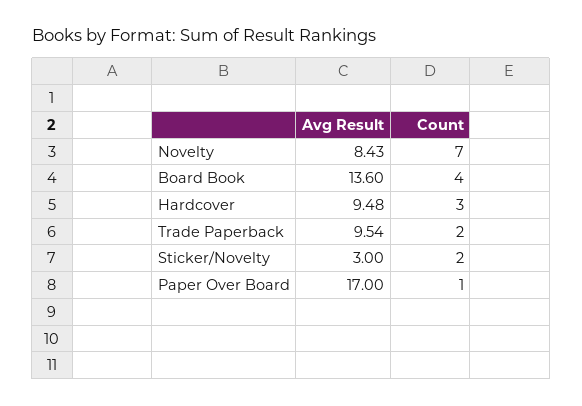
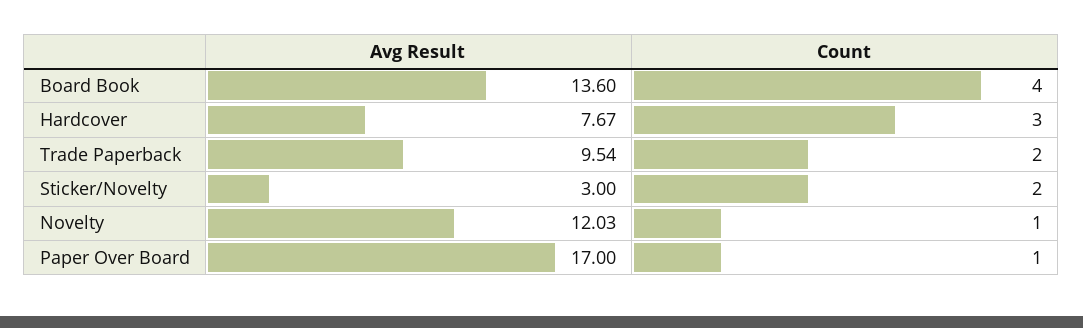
Avg Result, Novelty: 8.43 -> 12.03
Count, Novelty: 7 -> 1
Avg Result, Hardcover: 9.48 -> 7.67

